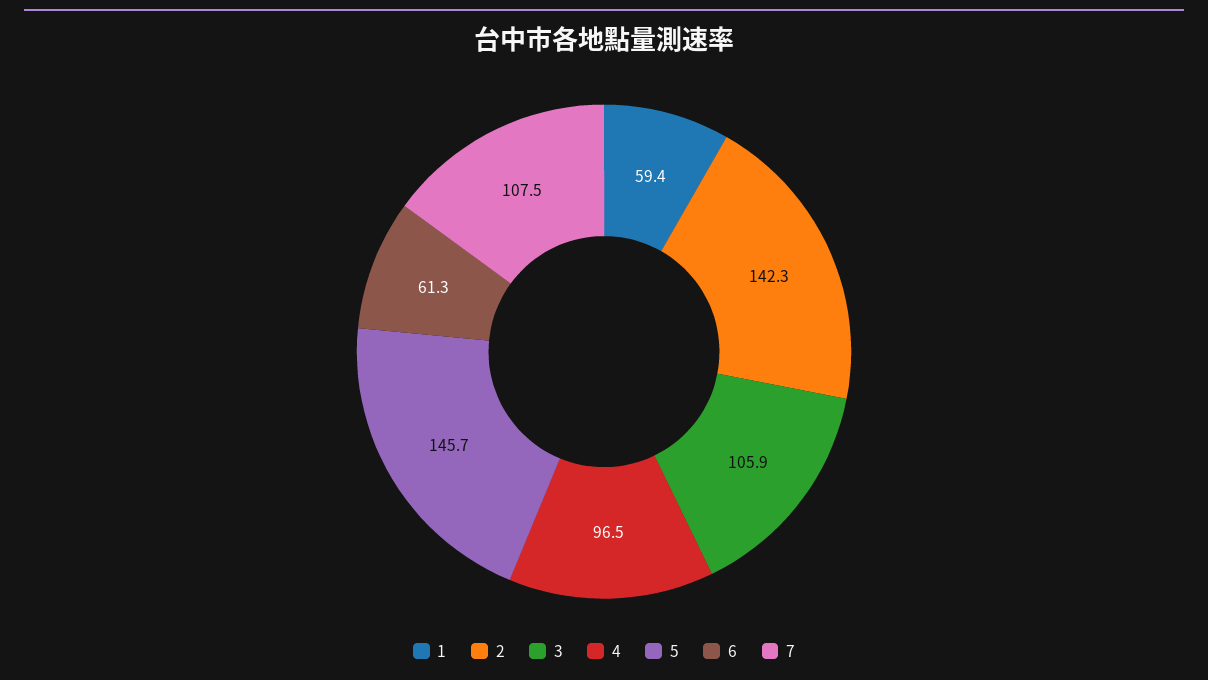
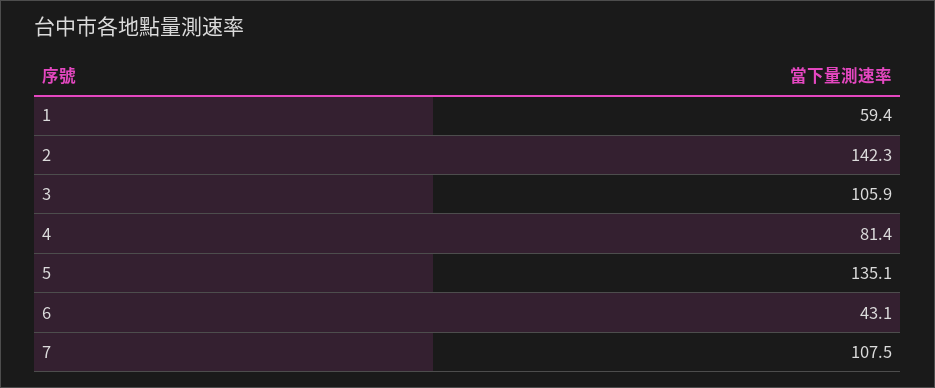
4: 96.5 -> 81.4
5: 145.7 -> 135.1
6: 61.3 -> 43.1

